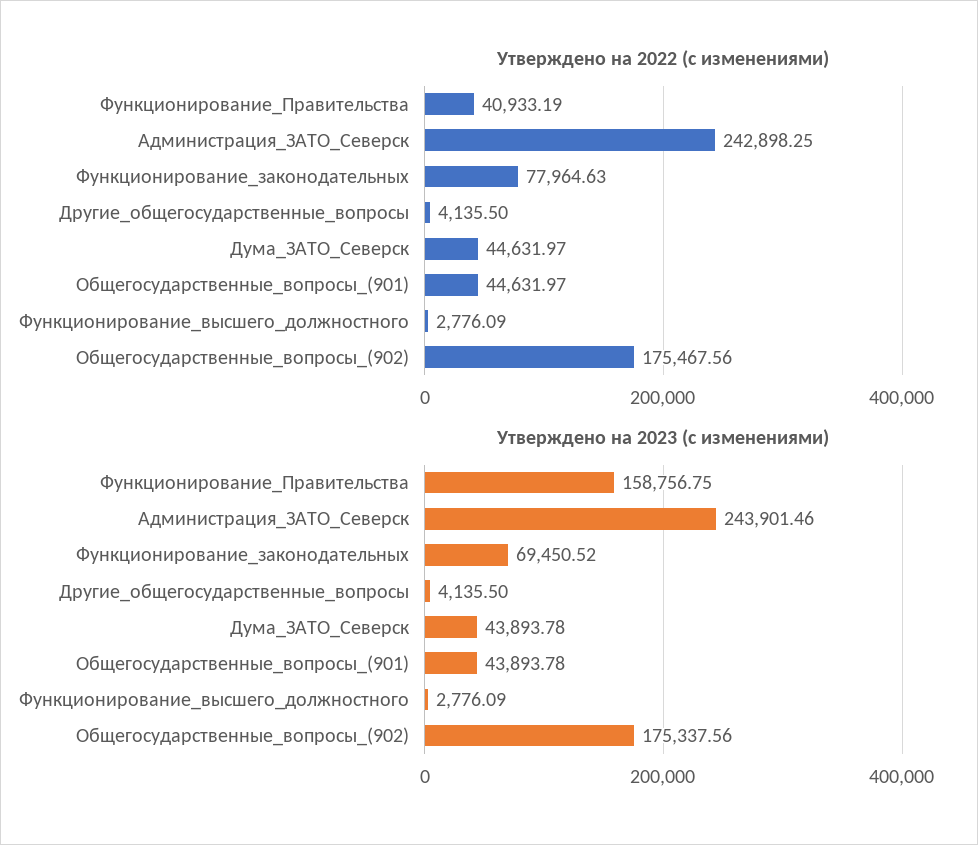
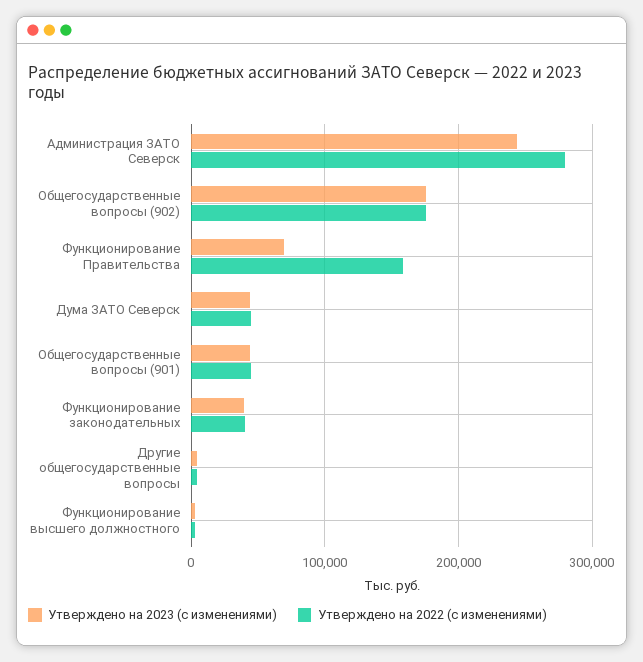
Утверждено на 2022 (с изменениями), Функционирование_Правительства: 40933.19 -> 160000
Утверждено на 2022 (с изменениями), Администрация_ЗАТО_Северск: 242898.25 -> 280000
Утверждено на 2022 (с изменениями), Функционирование_законодательных: 77964.63 -> 40000
Утверждено на 2023 (с изменениями), Функционирование_Правительства: 158756.75 -> 70000
Утверждено на 2023 (с изменениями), Функционирование_законодательных: 69450.52 -> 40000

